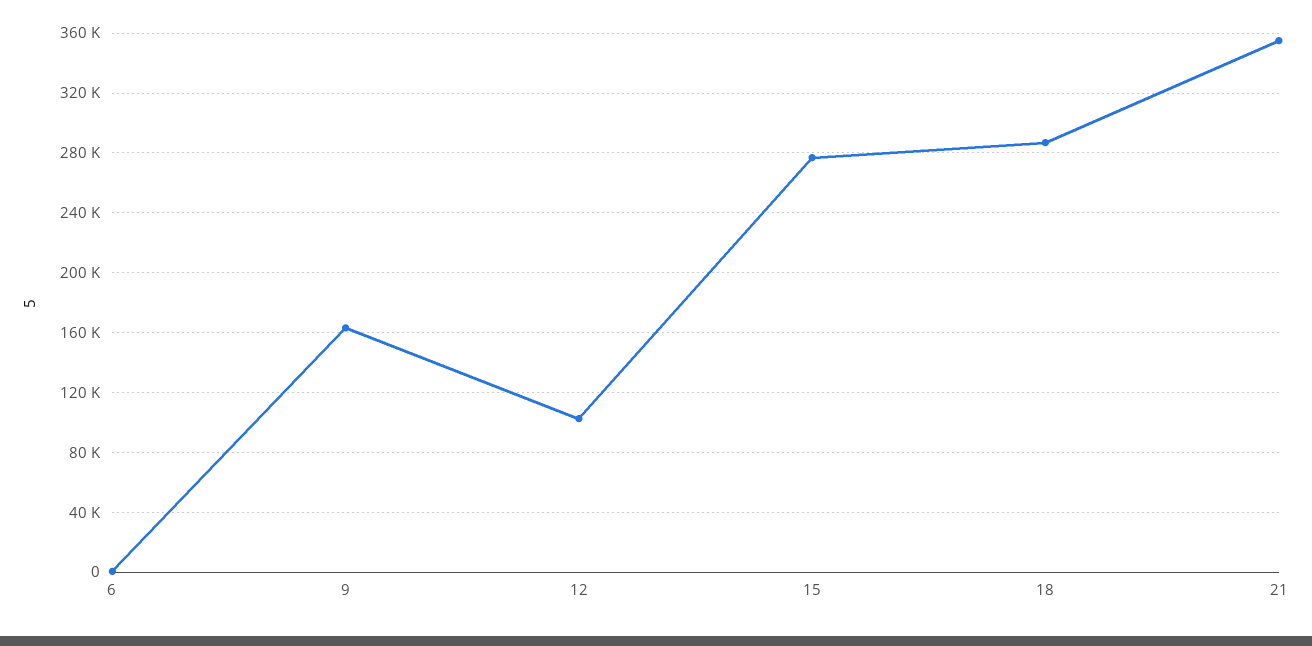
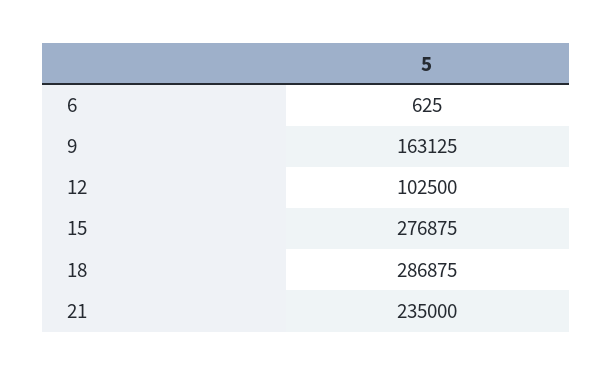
21: 355000 -> 235000

